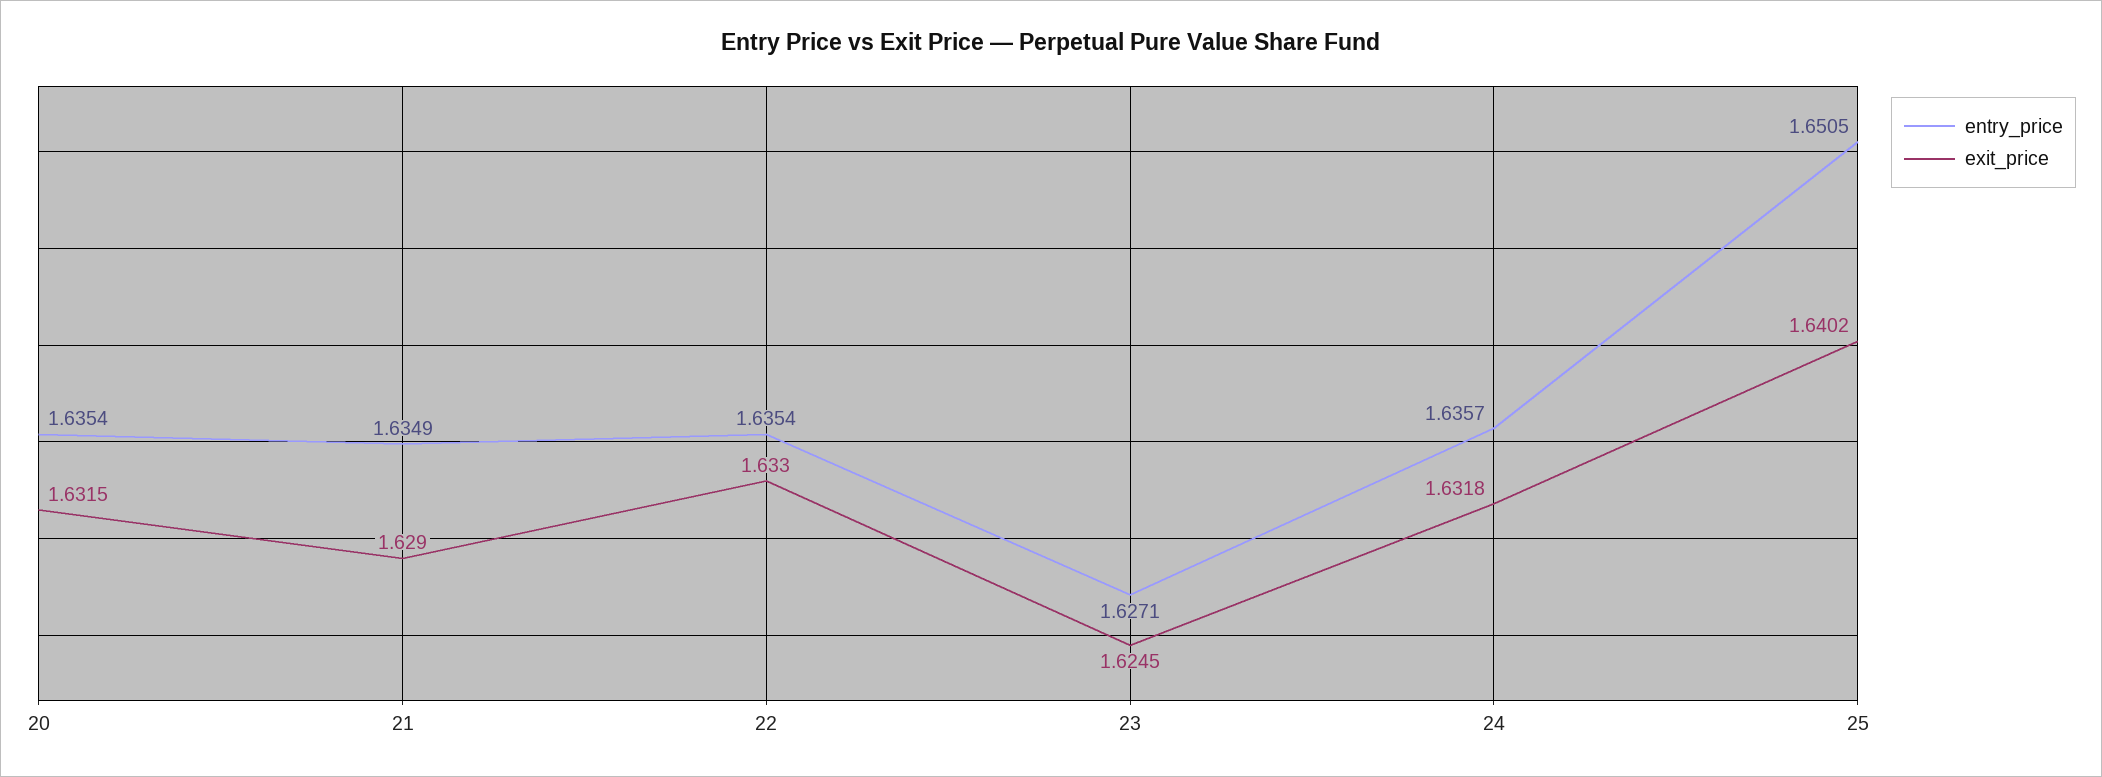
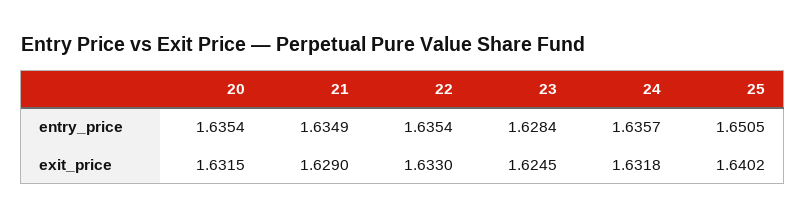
entry_price, 23: 1.6271 -> 1.6284

